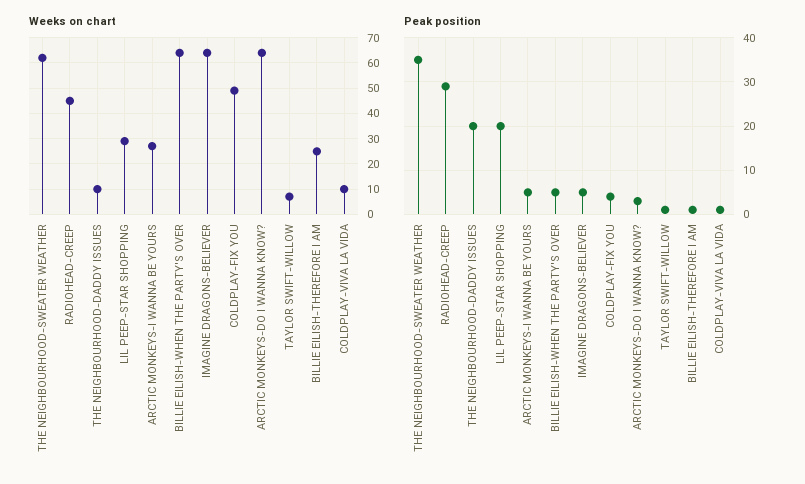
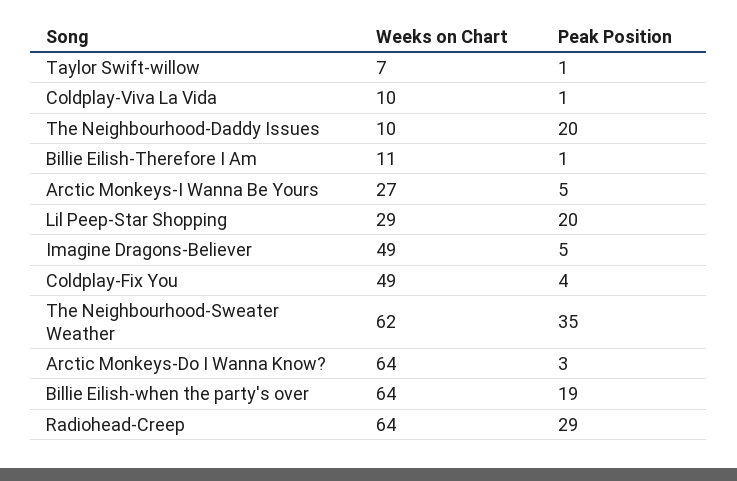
Weeks on chart, RADIOHEAD-CREEP: 45 -> 64
Weeks on chart, IMAGINE DRAGONS-BELIEVER: 65 -> 49
Weeks on chart, BILLIE EILISH-THEREFORE I AM: 25 -> 11
Peak position, BILLIE EILISH-WHEN THE PARTY'S OVER: 5 -> 19

